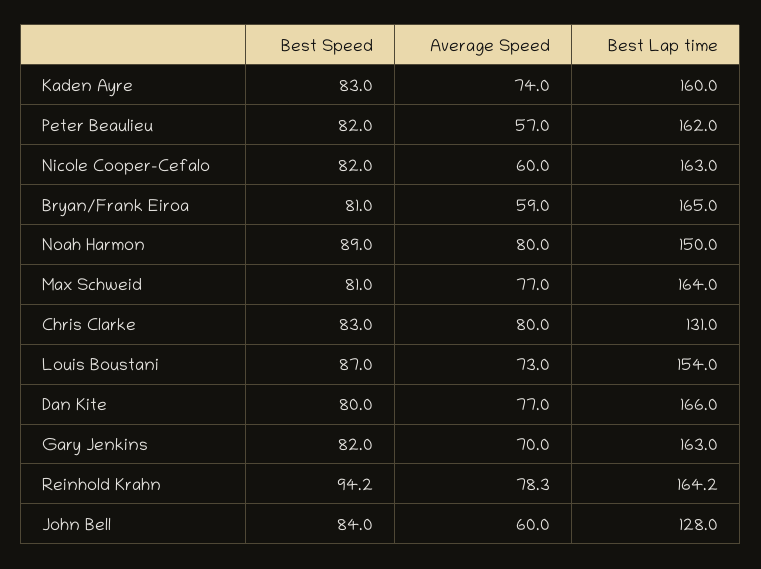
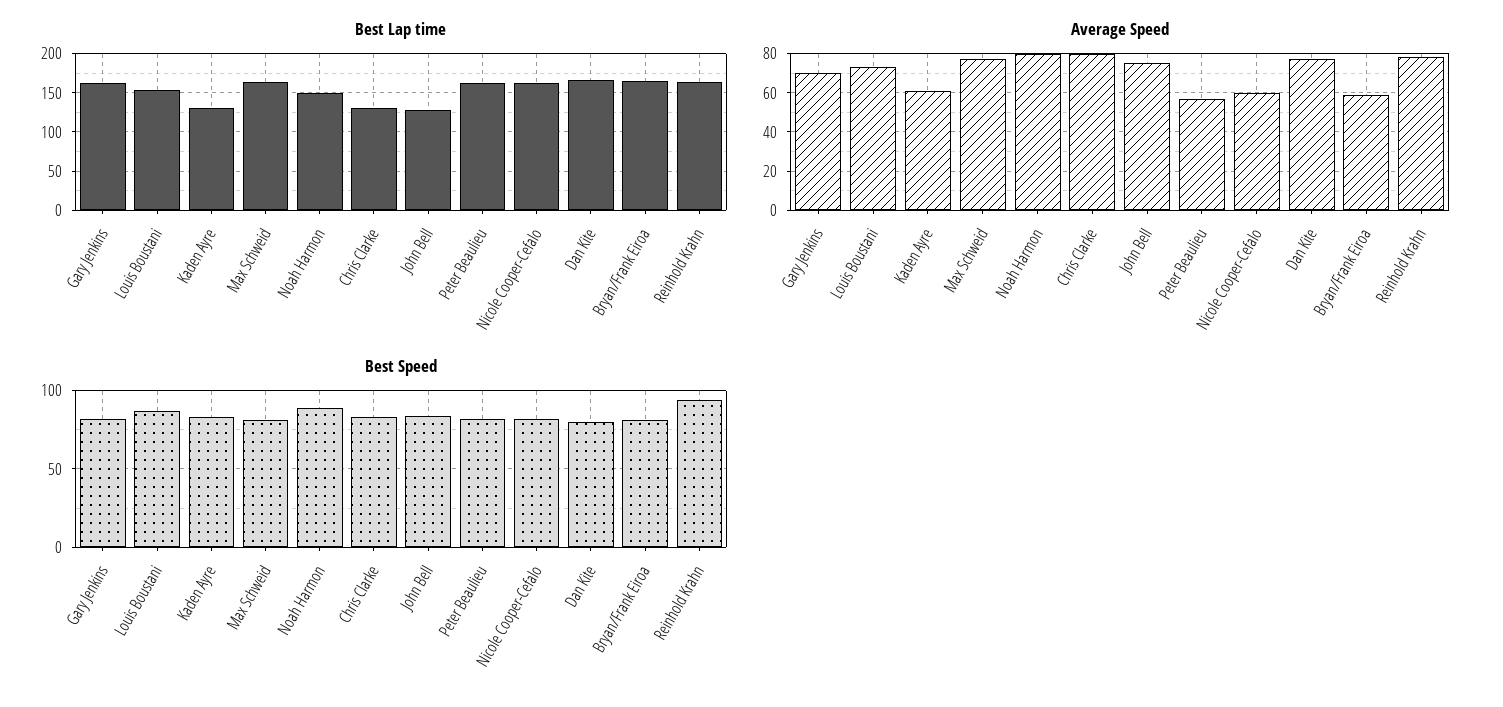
Average Speed, Kaden Ayre: 74 -> 60
Best Lap time, Kaden Ayre: 160 -> 130
Average Speed, John Bell: 60 -> 75

